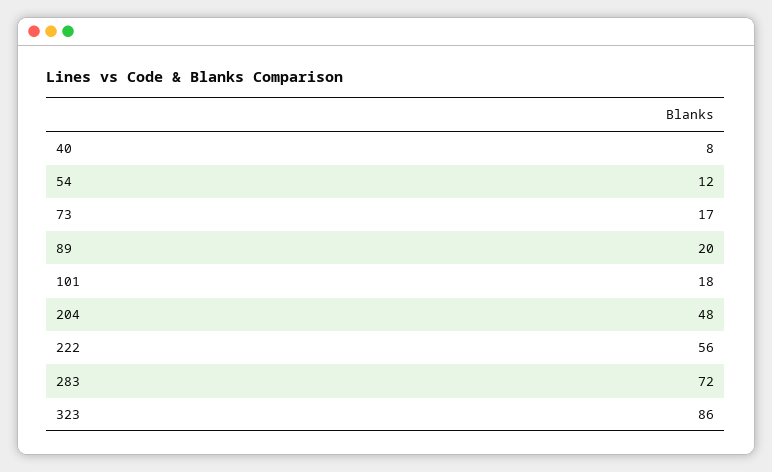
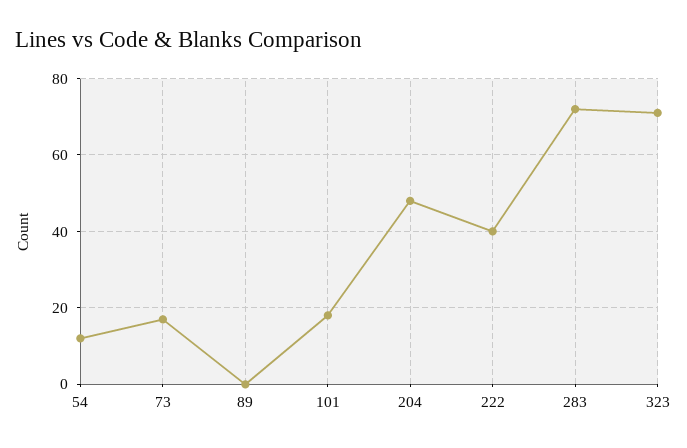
40: 8 -> none
89: 20 -> 0
222: 56 -> 40
323: 86 -> 70

